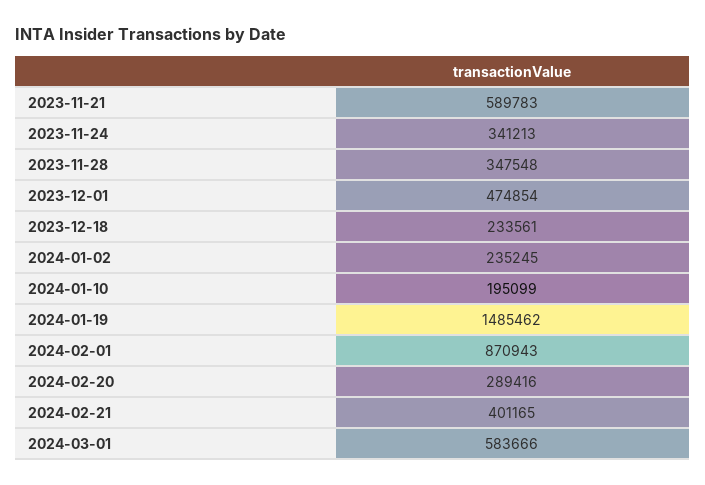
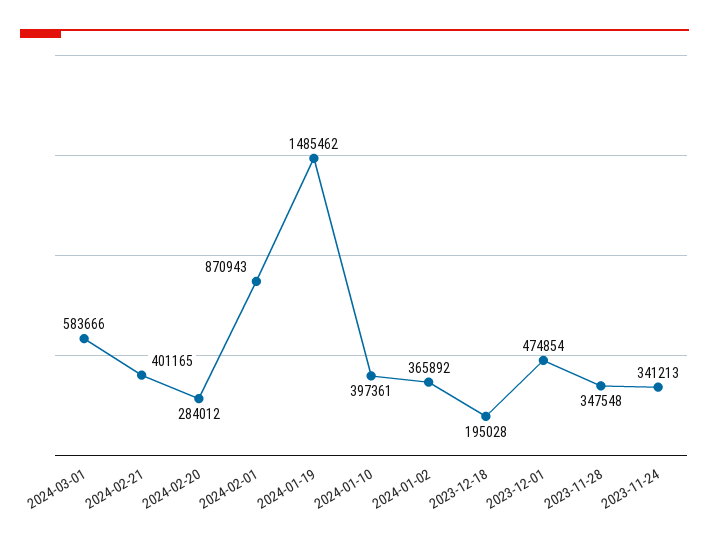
2023-11-21: 589783 -> none
2023-12-18: 233561 -> 195028
2024-01-02: 235245 -> 365892
2024-01-10: 195099 -> 397361
2024-02-20: 289416 -> 284012

